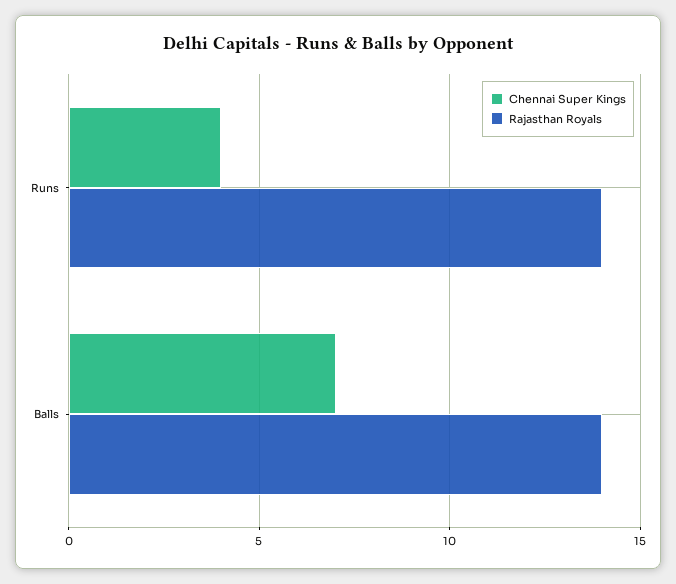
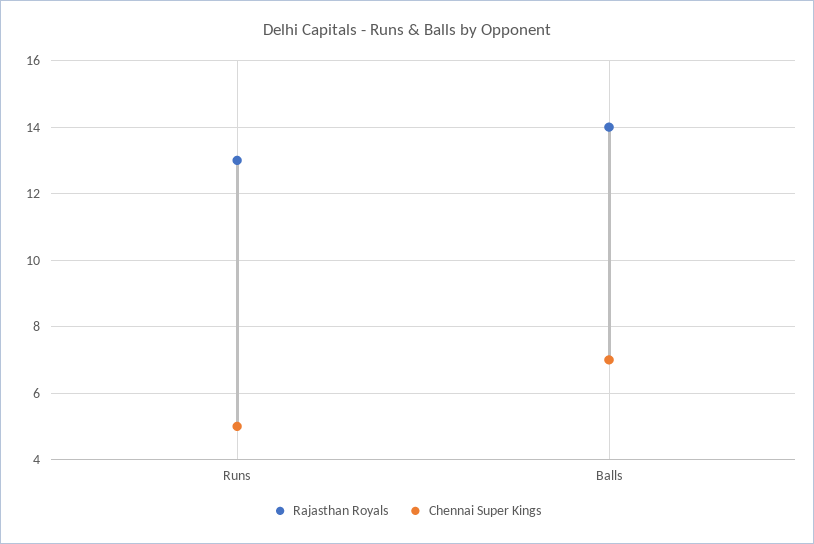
Chennai Super Kings, Runs: 4 -> 5
Rajasthan Royals, Runs: 14 -> 13

